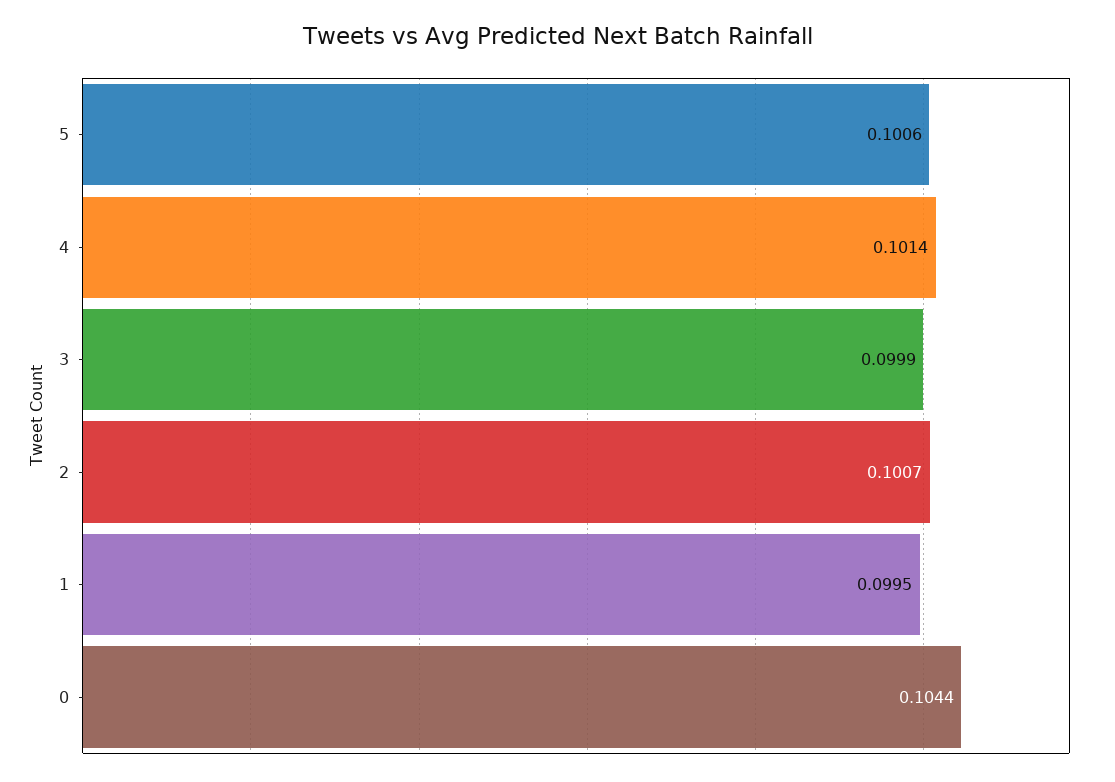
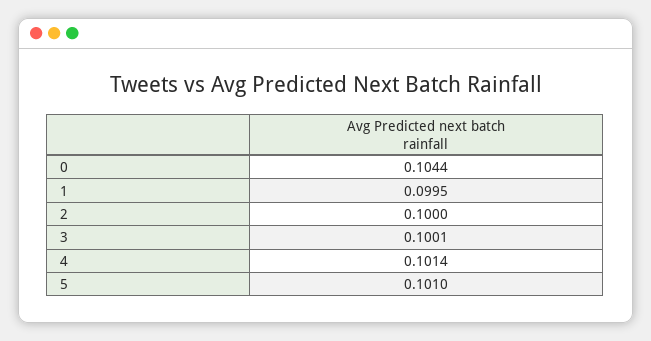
5: 0.1006 -> 0.101
3: 0.0999 -> 0.1001
2: 0.1007 -> 0.1

